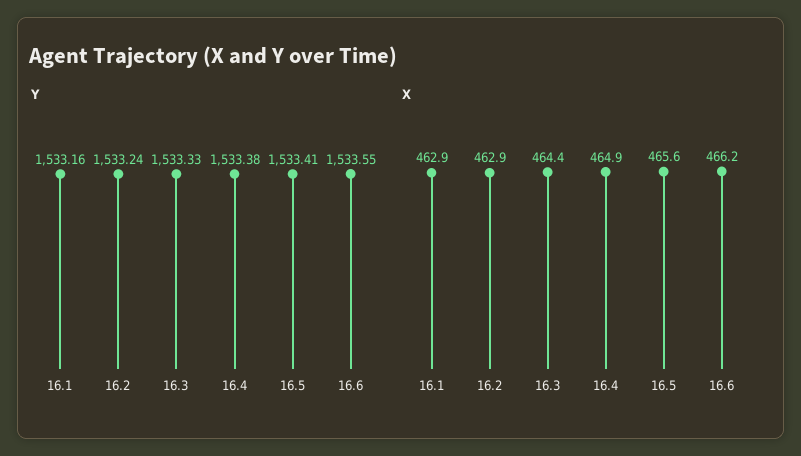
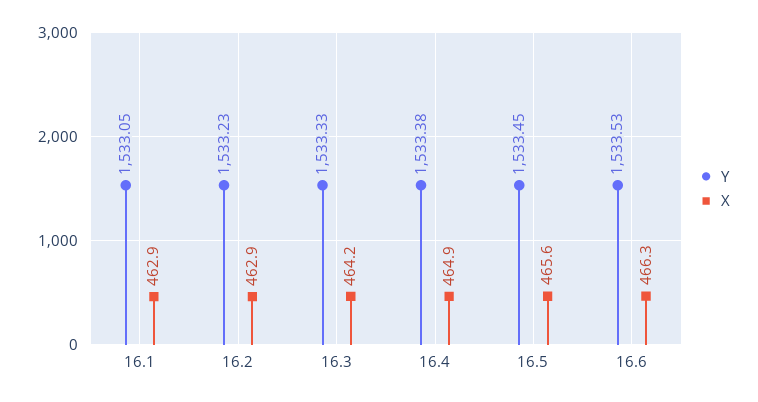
Y, 16.1: 1533.16 -> 1533.05
Y, 16.2: 1533.24 -> 1533.23
Y, 16.5: 1533.41 -> 1533.45
Y, 16.6: 1533.55 -> 1533.53
X, 16.3: 464.4 -> 464.2
X, 16.6: 466.2 -> 466.3

